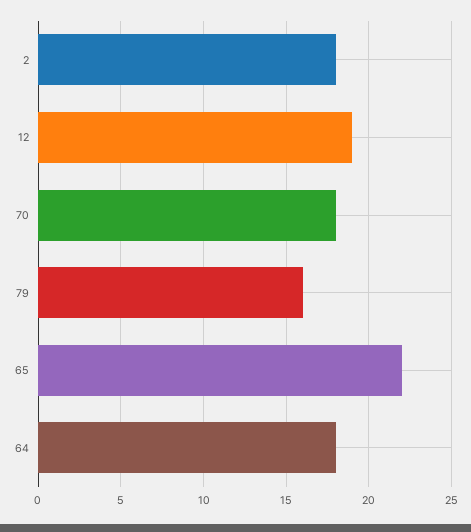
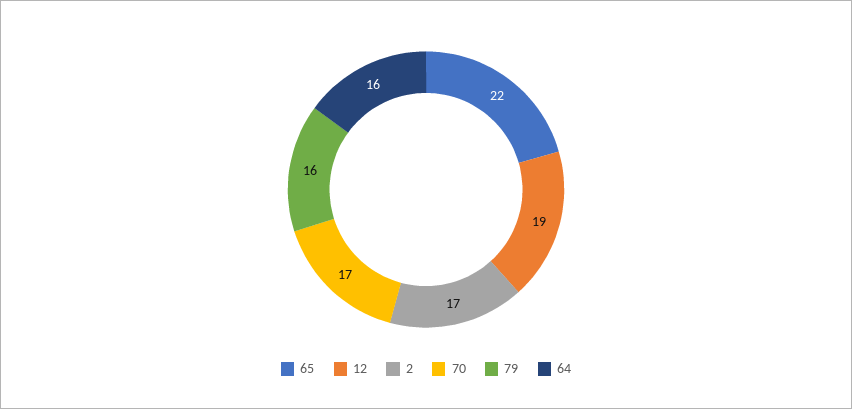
2: 18 -> 17
70: 18 -> 17
64: 18 -> 16

